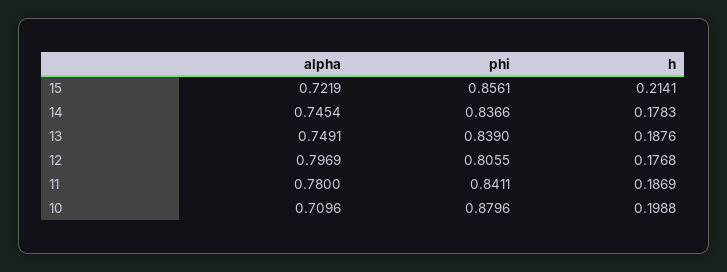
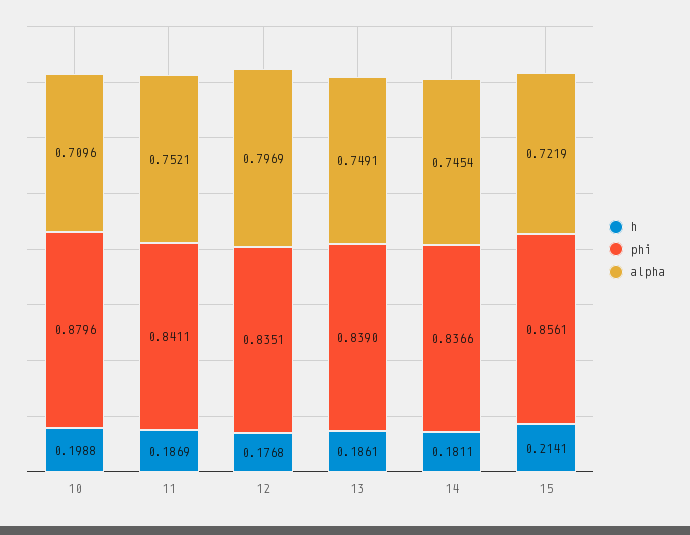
h, 14: 0.1783 -> 0.1811
h, 13: 0.1876 -> 0.1861
phi, 12: 0.8055 -> 0.8351
alpha, 11: 0.78 -> 0.7521

